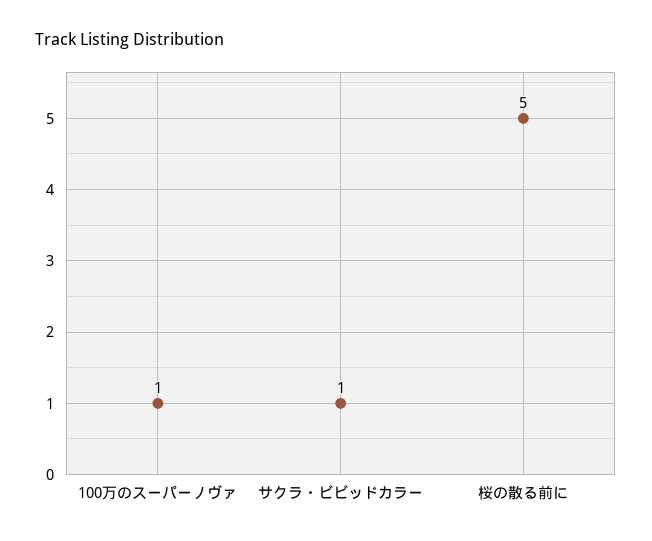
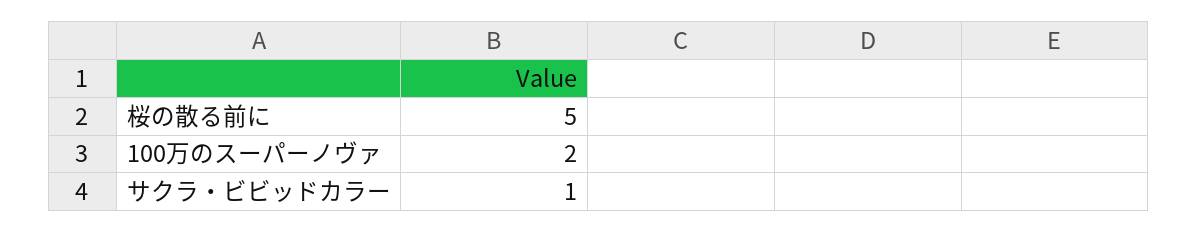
100万のスーパーノヴァ: 1 -> 2

